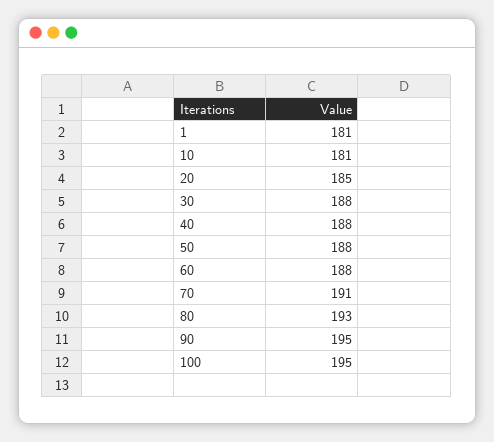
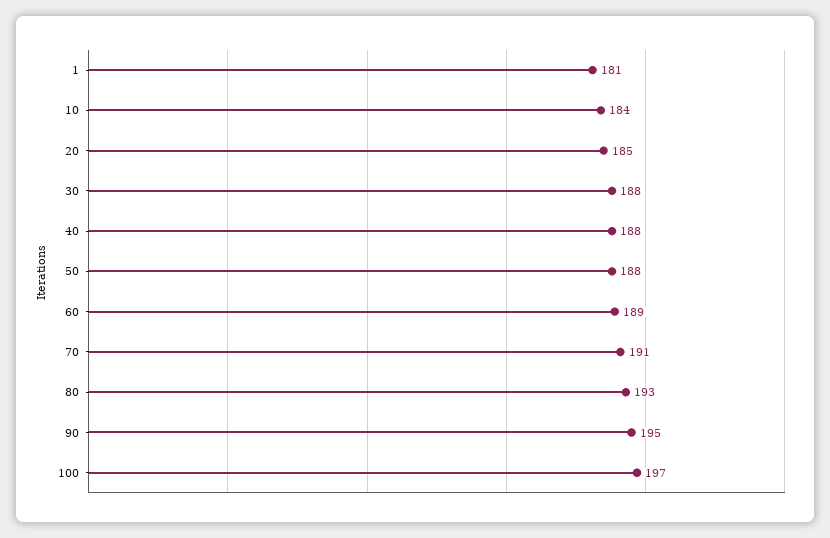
10: 181 -> 184
60: 188 -> 189
100: 195 -> 197

